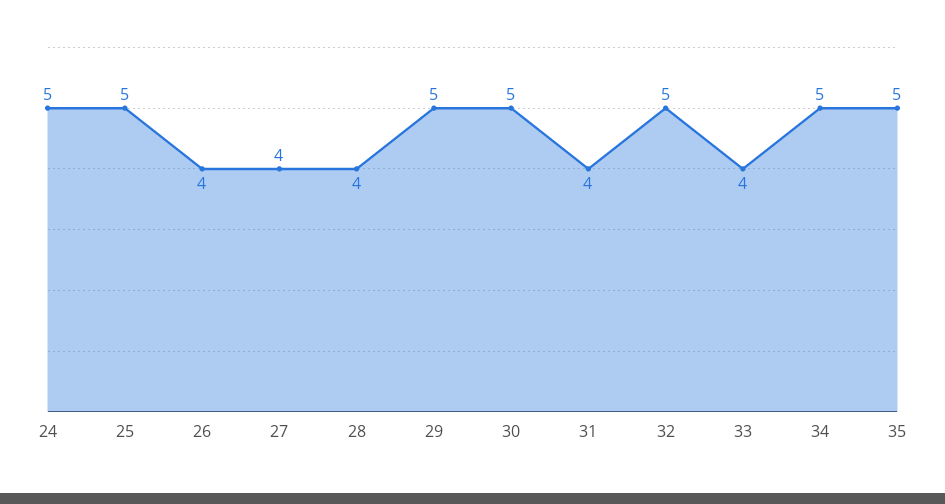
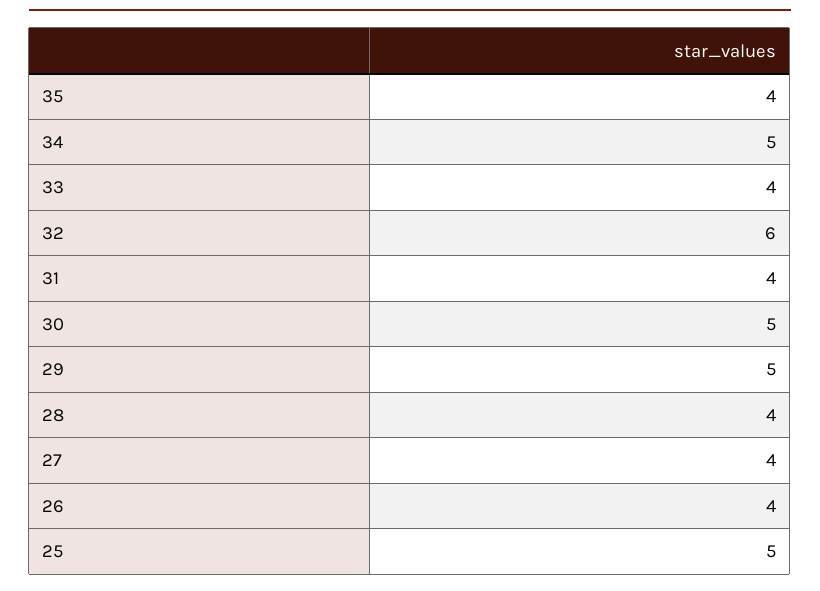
24: 5 -> none
32: 5 -> 6
35: 5 -> 4

